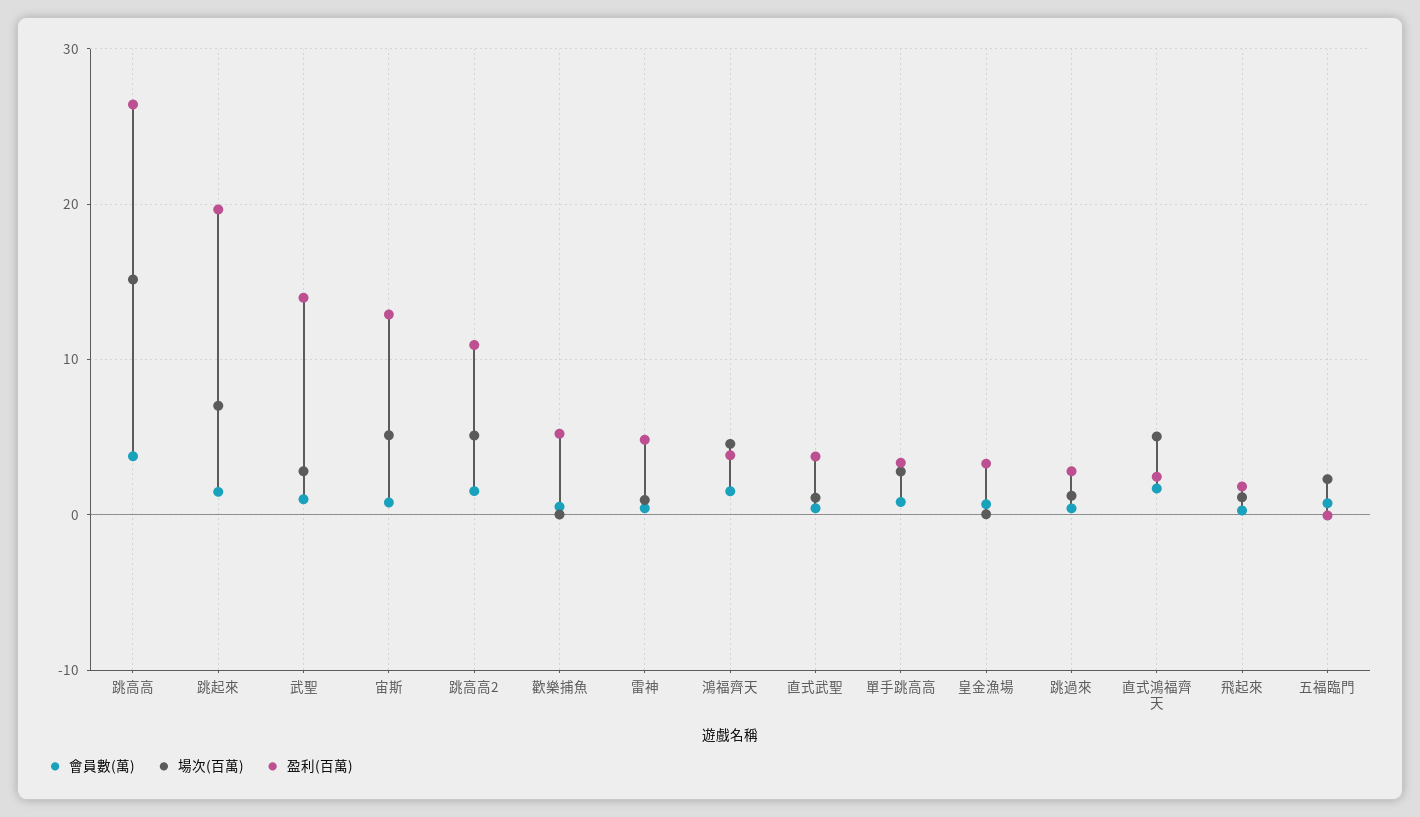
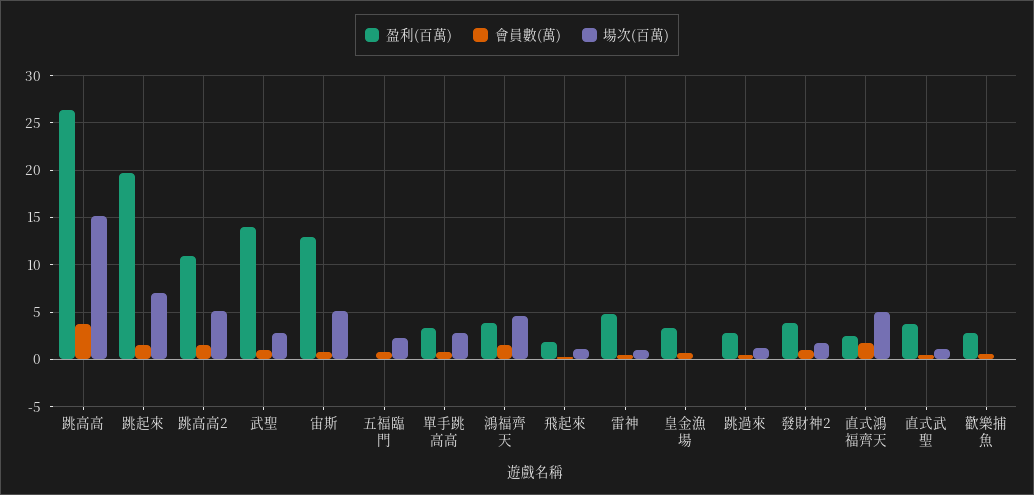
盈利(百萬), 歡樂捕魚: 5 -> 3
盈利(百萬), 發財神2: none -> 4
會員數(萬), 發財神2: none -> 1
場次(百萬), 發財神2: none -> 2

